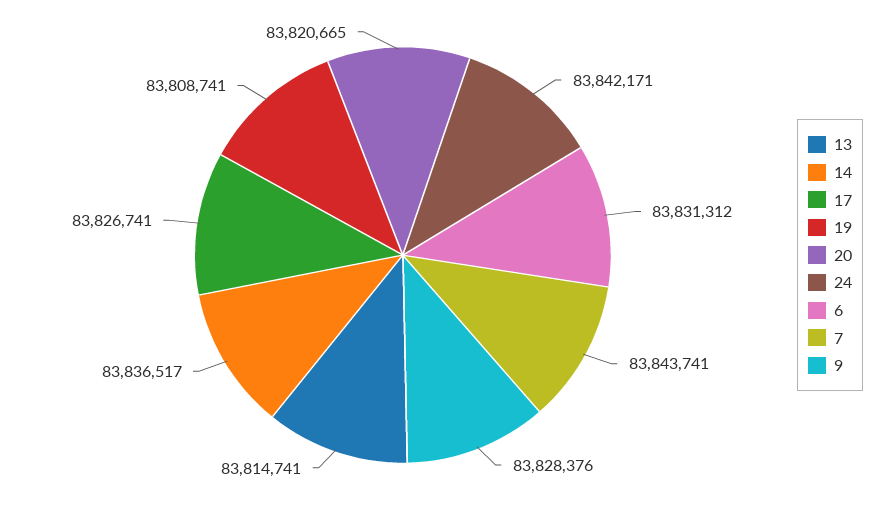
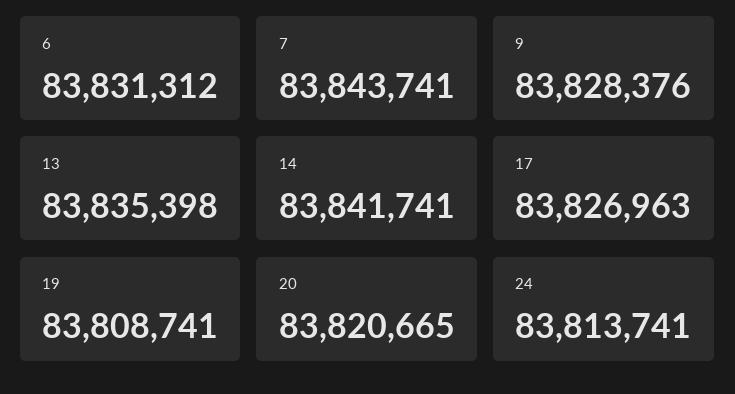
13: 83814741 -> 83835398
14: 83836517 -> 83841741
17: 83826741 -> 83826963
24: 83842171 -> 83813741

